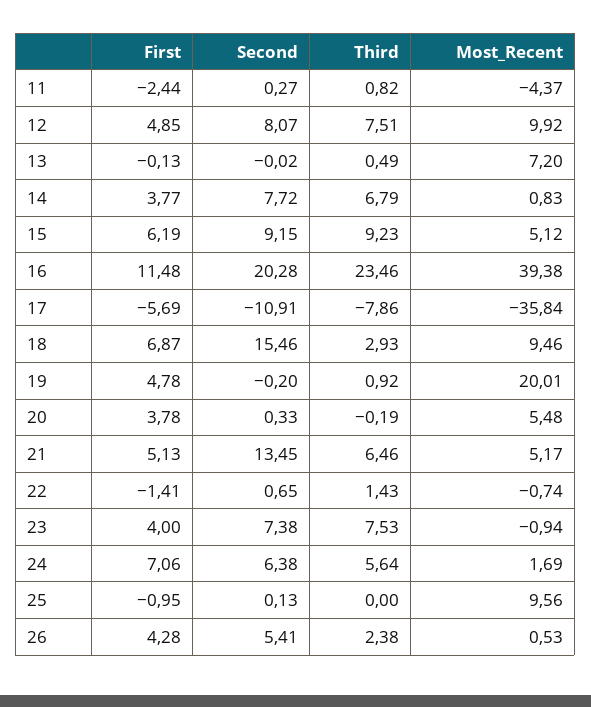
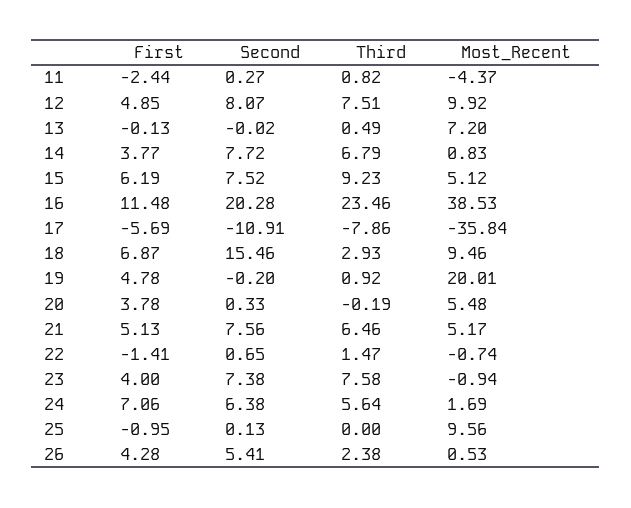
Second, 15: 9.15 -> 7.52
Most_Recent, 16: 39.38 -> 38.53
Second, 21: 13.45 -> 7.56
Third, 22: 1.43 -> 1.47
Third, 23: 7.53 -> 7.58

